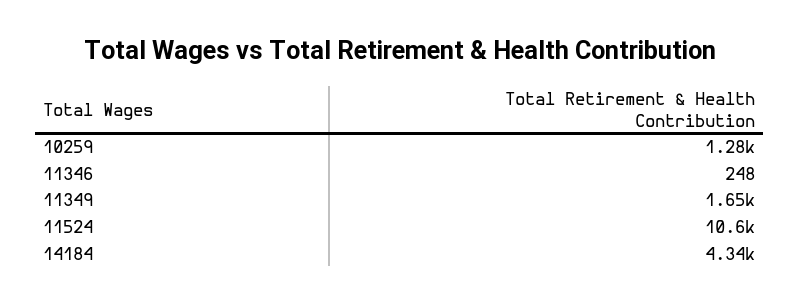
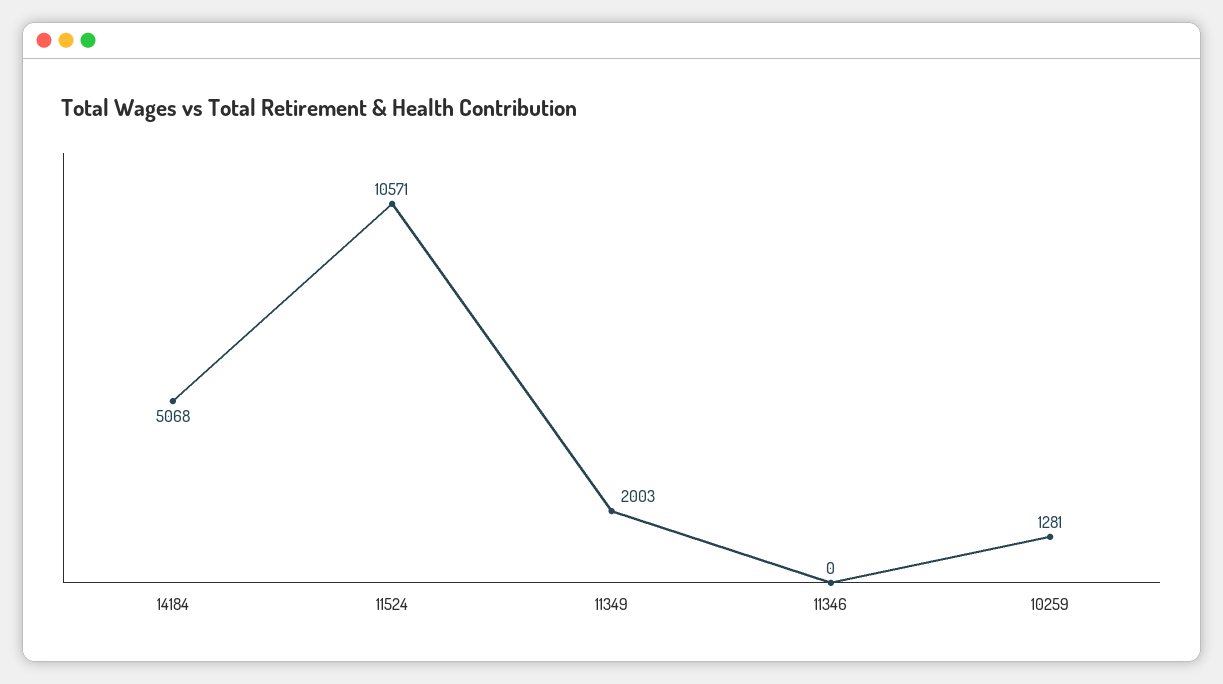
11346: 248 -> 0
11349: 1650 -> 2003
14184: 4340 -> 5068

